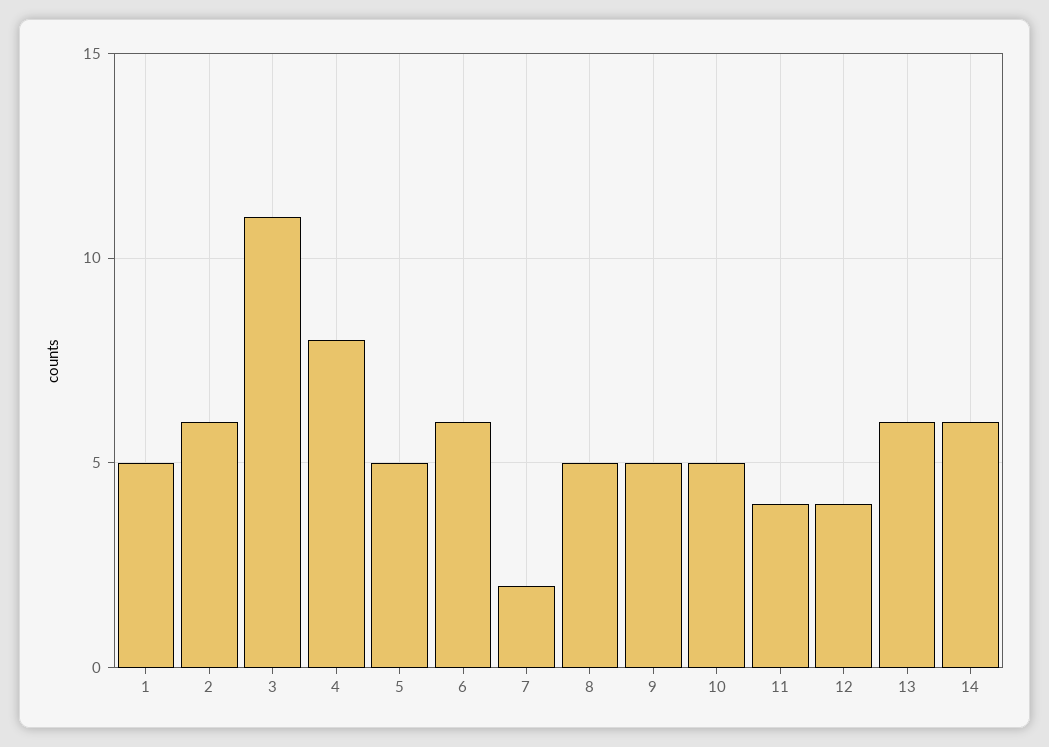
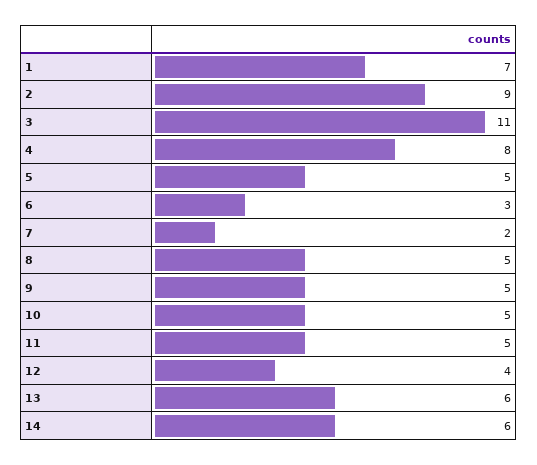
1: 5 -> 7
2: 6 -> 9
6: 6 -> 3
11: 4 -> 5

